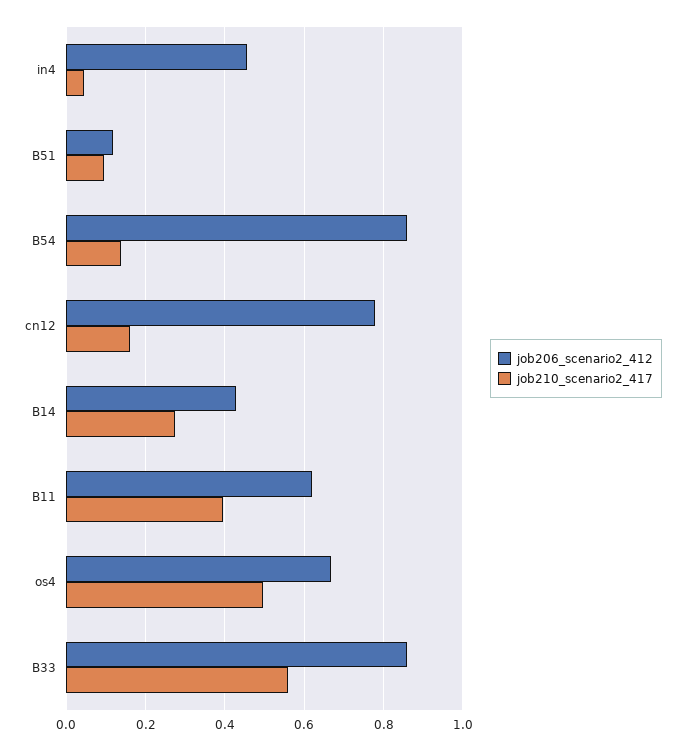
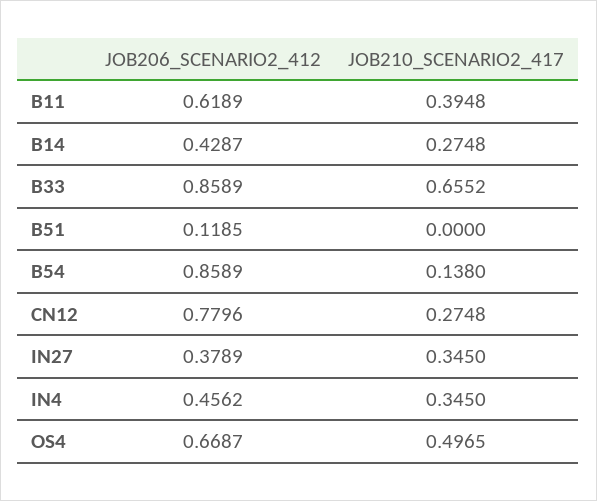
job210_scenario2_417, in4: 0.04 -> 0.345
job210_scenario2_417, B51: 0.1 -> 0
job210_scenario2_417, cn12: 0.16 -> 0.2748
job210_scenario2_417, B33: 0.56 -> 0.6552
job206_scenario2_412, IN27: none -> 0.3789
job210_scenario2_417, IN27: none -> 0.345

